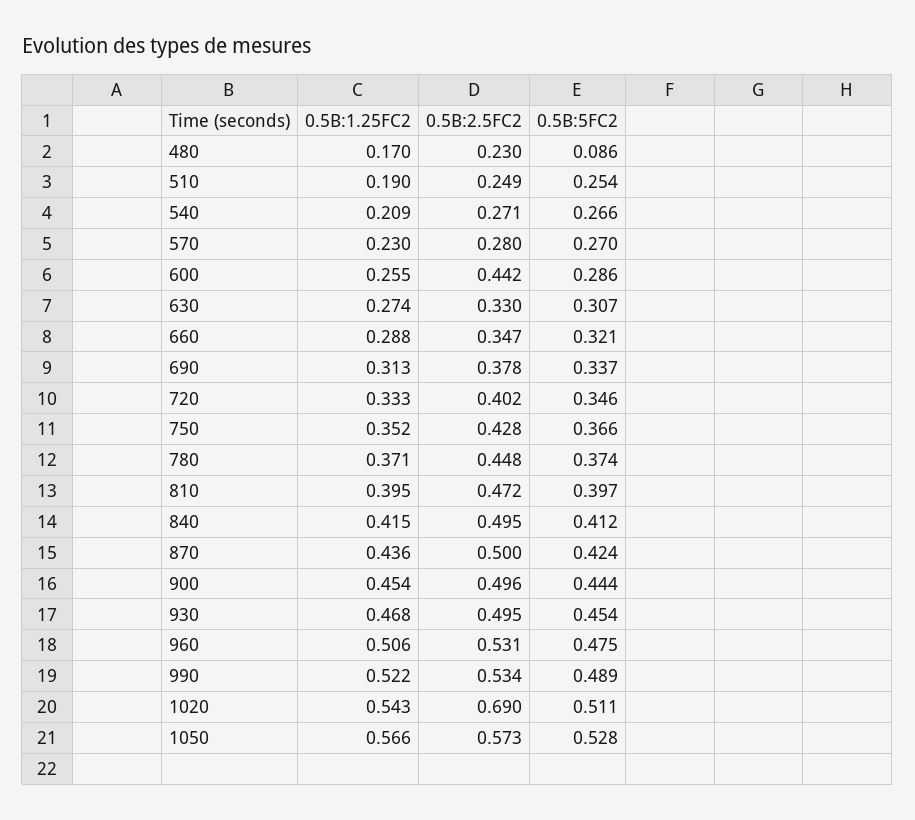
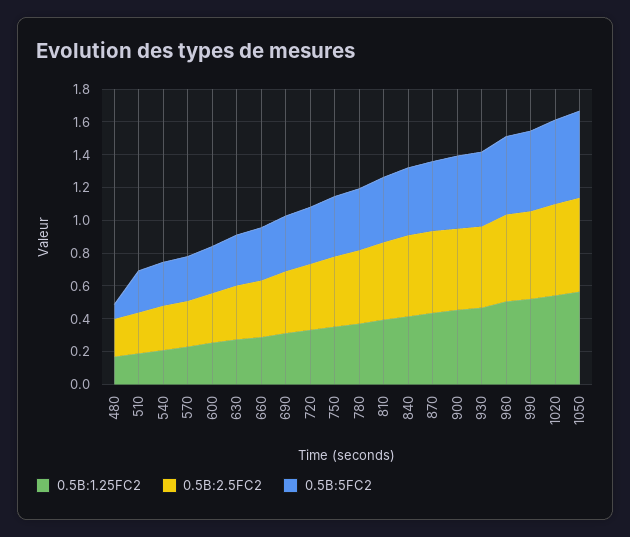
0.5B:2.5FC2, 600: 0.442 -> 0.3
0.5B:2.5FC2, 1020: 0.69 -> 0.55

